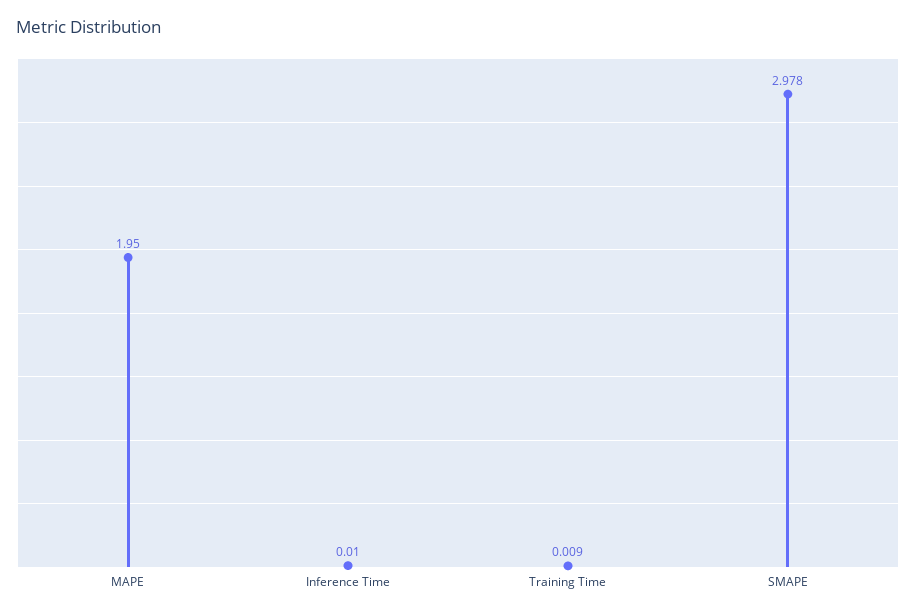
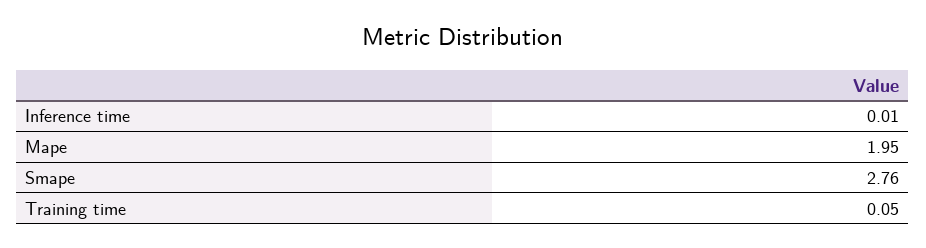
Training Time: 0.009 -> 0.05
SMAPE: 2.978 -> 2.76

